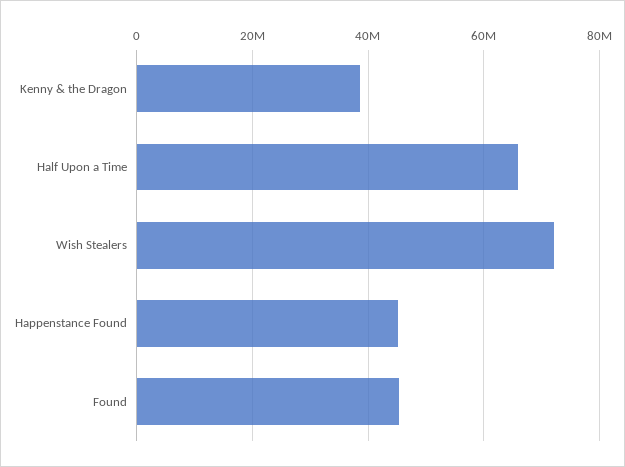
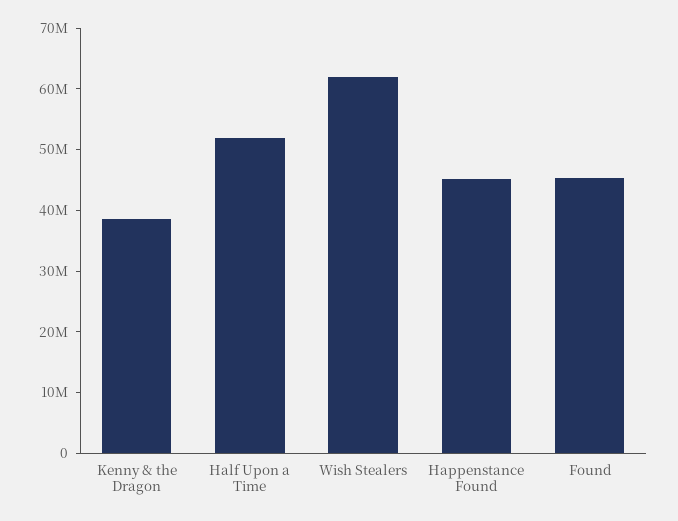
Half Upon a Time: 66000000 -> 52000000
Wish Stealers: 72000000 -> 62000000

